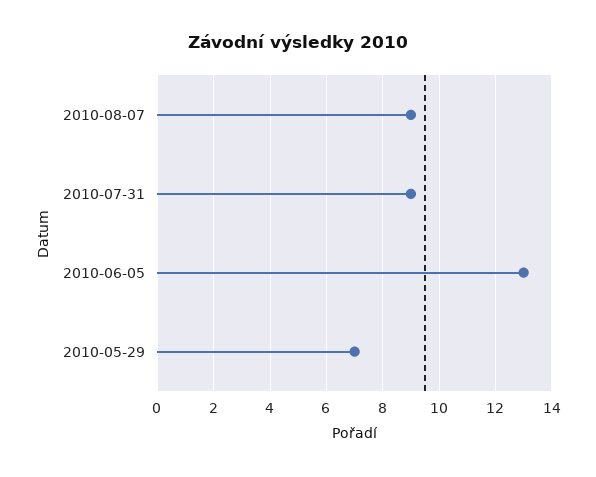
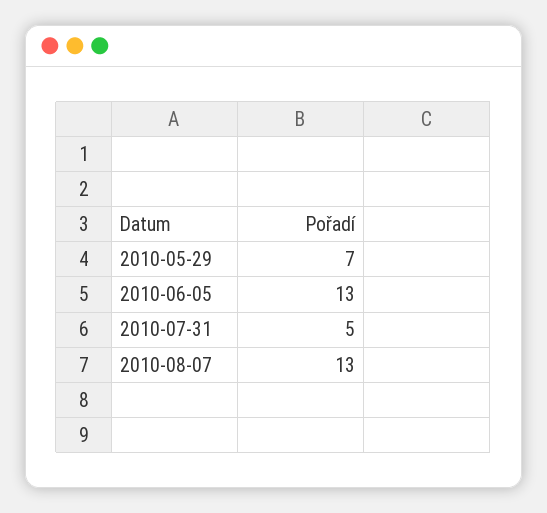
2010-08-07: 9 -> 13
2010-07-31: 9 -> 5

